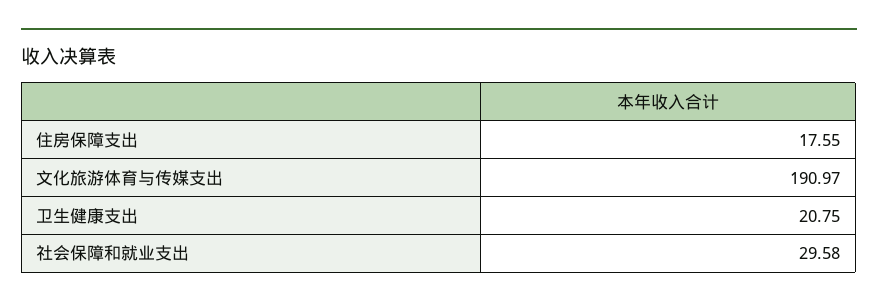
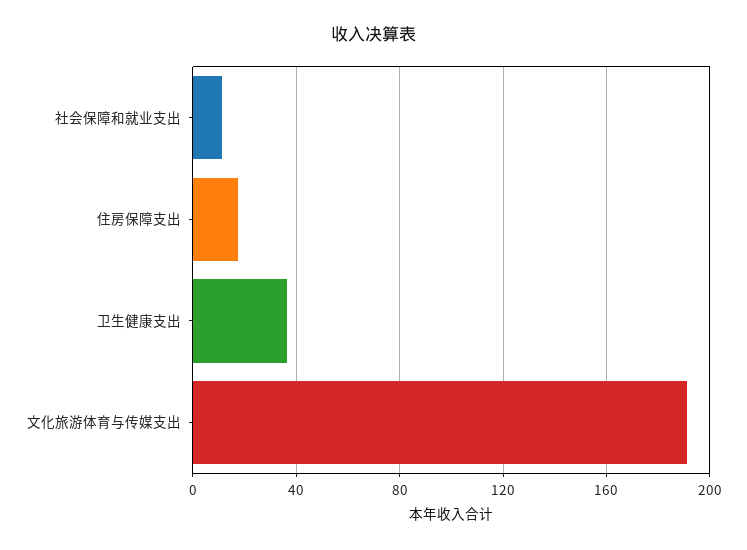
卫生健康支出: 20.75 -> 35
社会保障和就业支出: 29.58 -> 10

